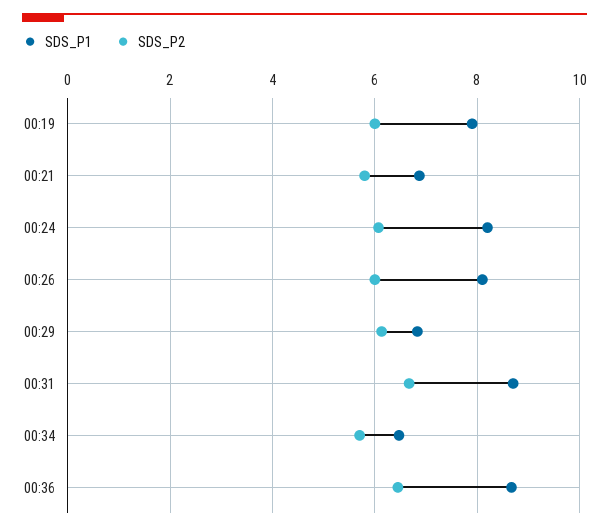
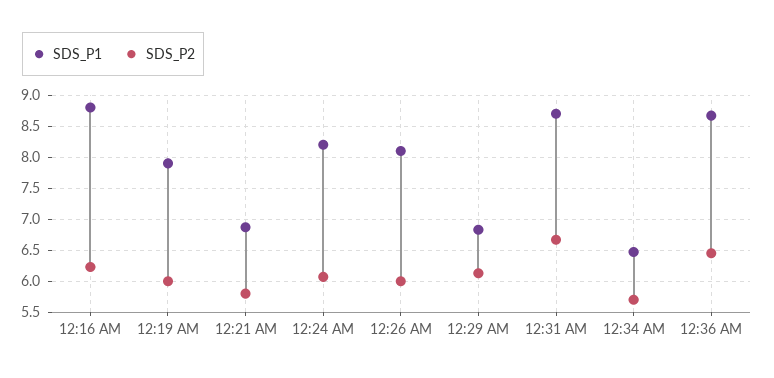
SDS_P1, 12:16 AM: none -> 8.8
SDS_P2, 12:16 AM: none -> 6.2

